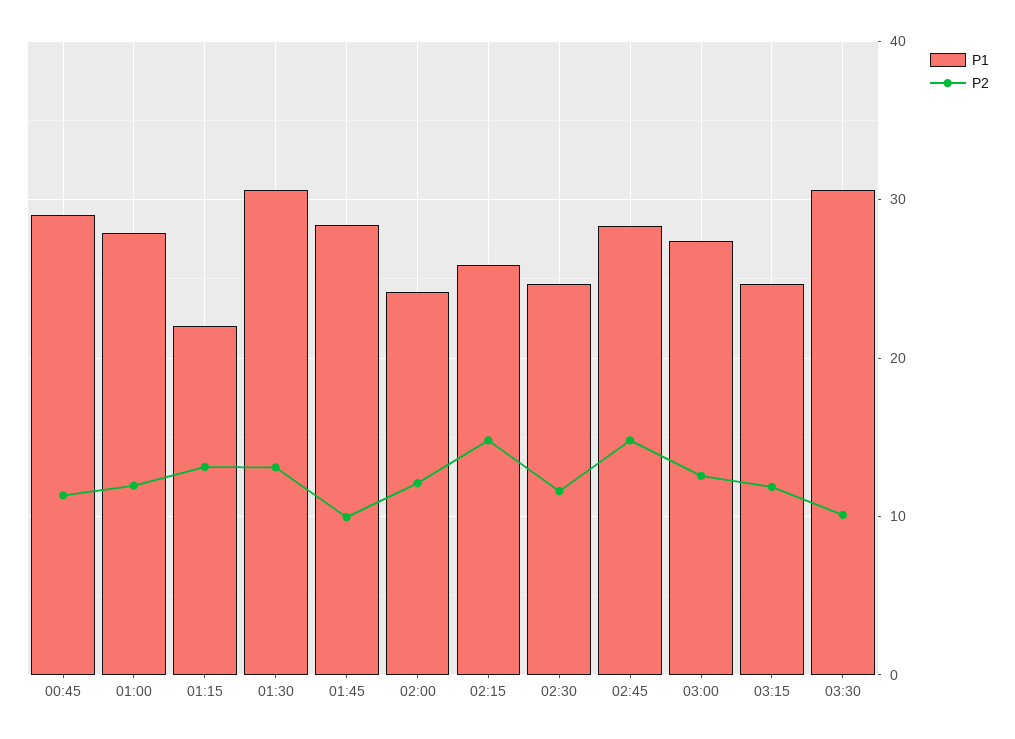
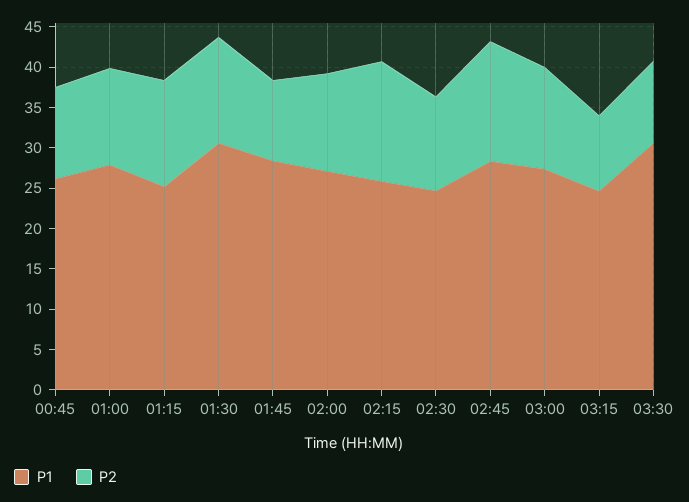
P1, 00:45: 29 -> 26
P1, 01:15: 22 -> 25
P1, 02:00: 24 -> 27
P2, 03:15: 12 -> 9

